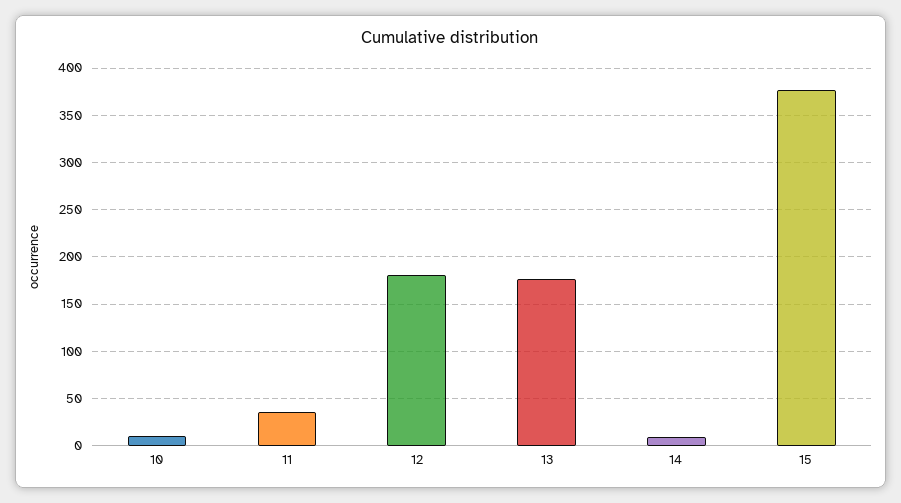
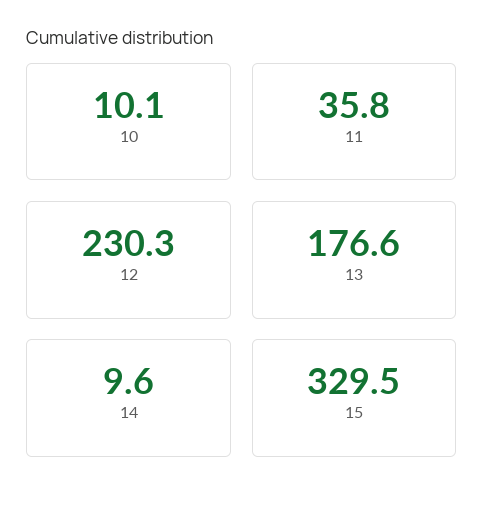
12: 180 -> 230.3
15: 380 -> 329.5

